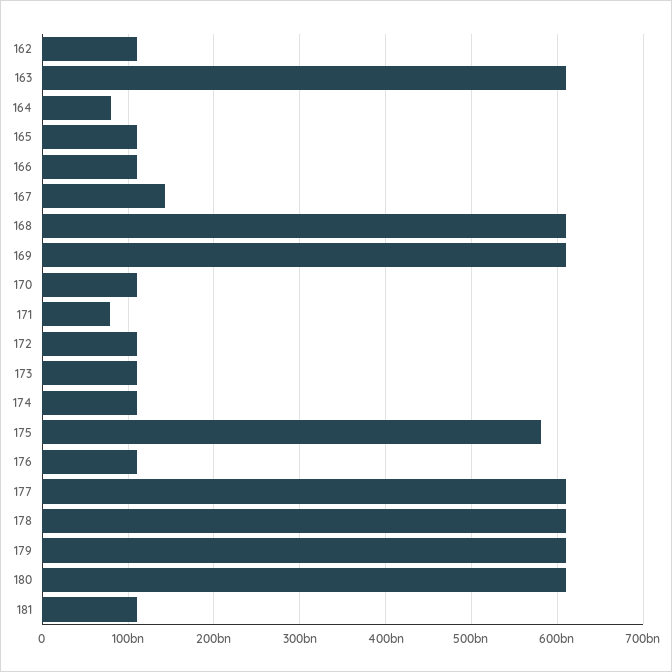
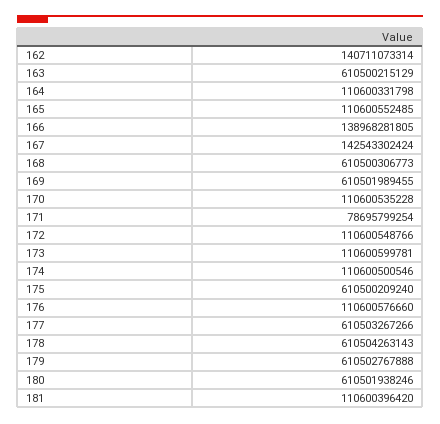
162: 110000000000 -> 140711073314
164: 80000000000 -> 110600331798
166: 110000000000 -> 138968281805
175: 580000000000 -> 610500209240

